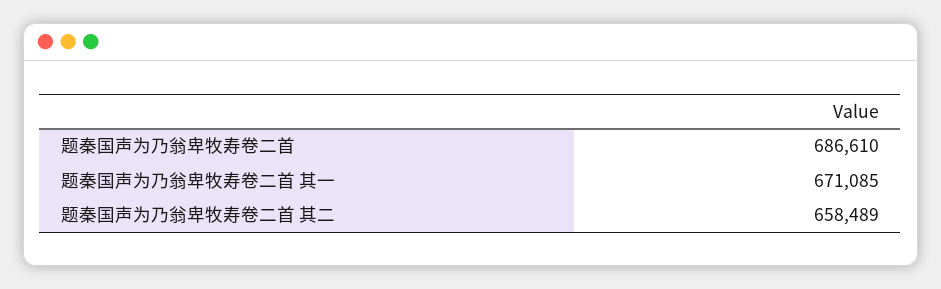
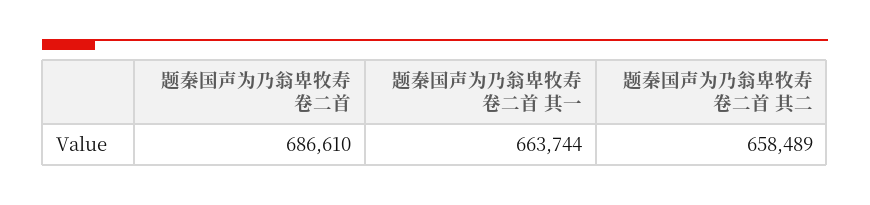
题秦国声为乃翁卑牧寿卷二首 其一: 671085 -> 663744

